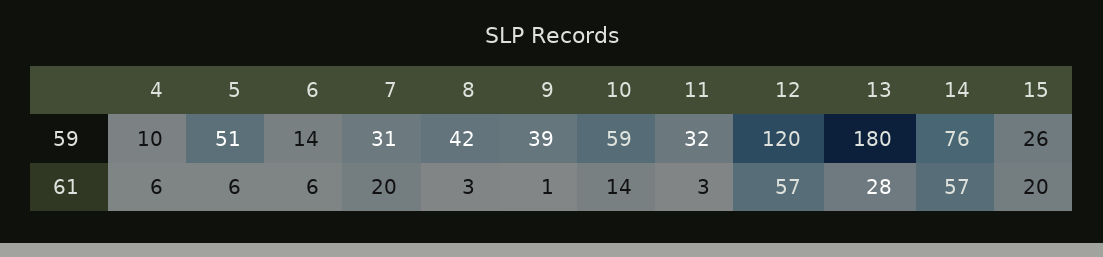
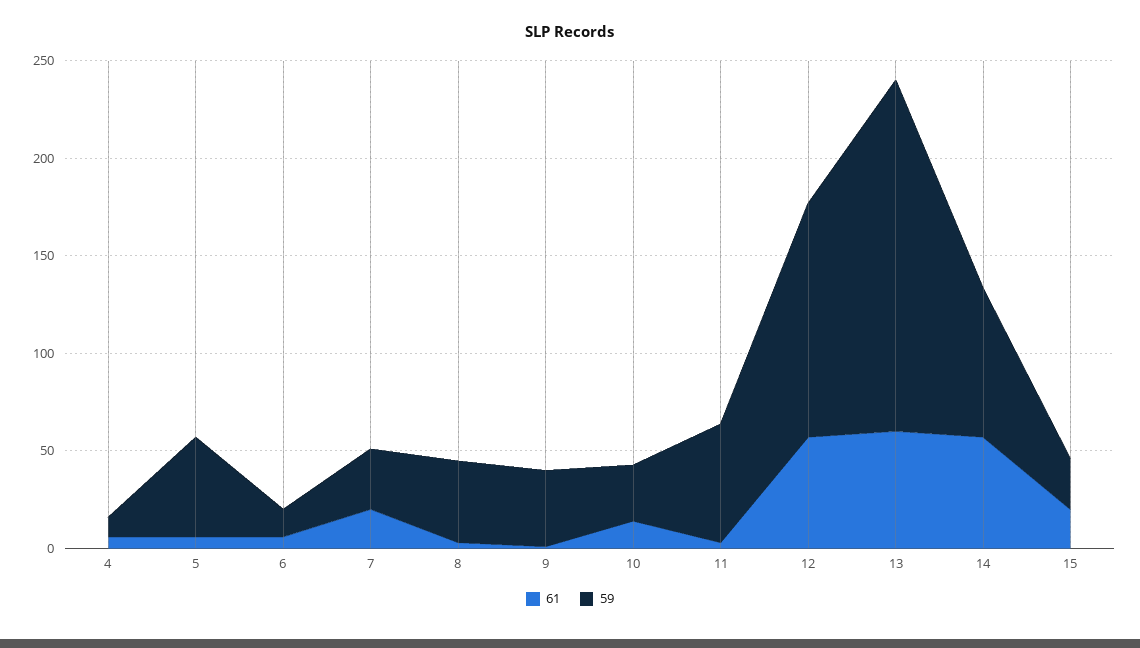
59, 10: 59 -> 30
59, 11: 32 -> 60
61, 13: 28 -> 60

